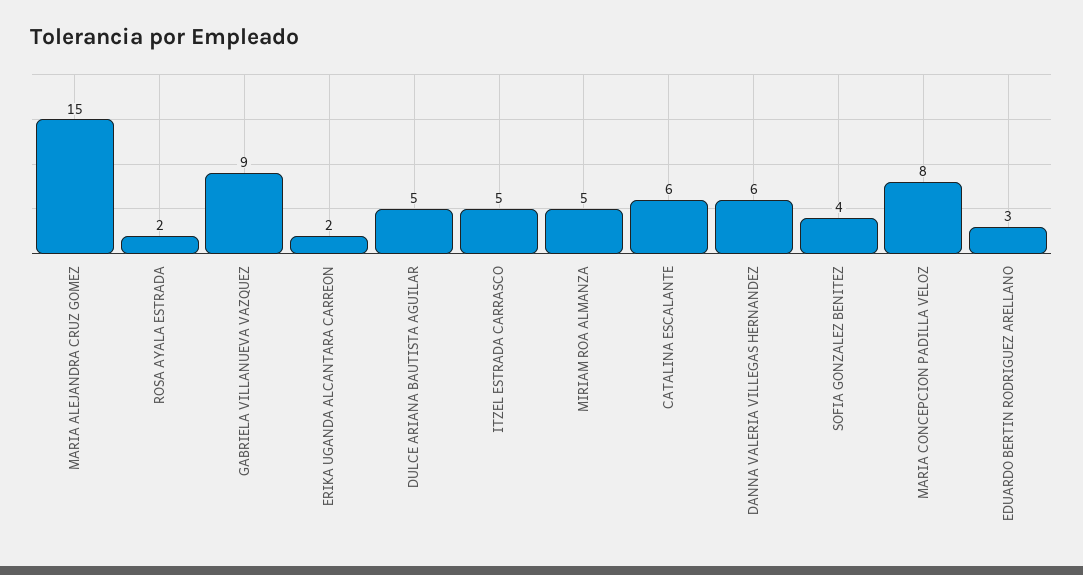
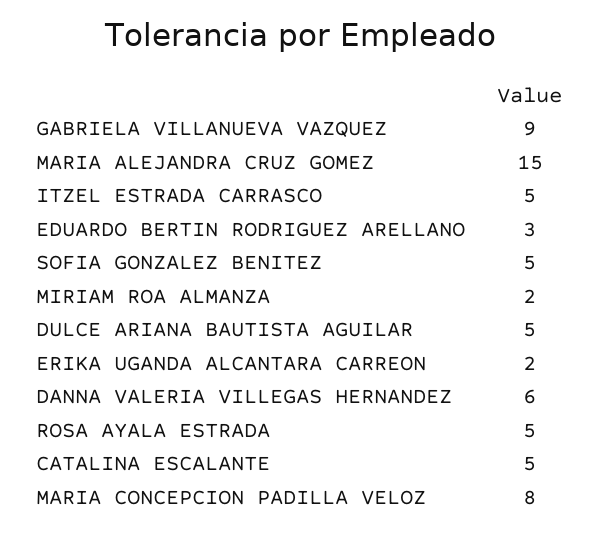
ROSA AYALA ESTRADA: 2 -> 5
MIRIAM ROA ALMANZA: 5 -> 2
CATALINA ESCALANTE: 6 -> 5
SOFIA GONZALEZ BENITEZ: 4 -> 5

